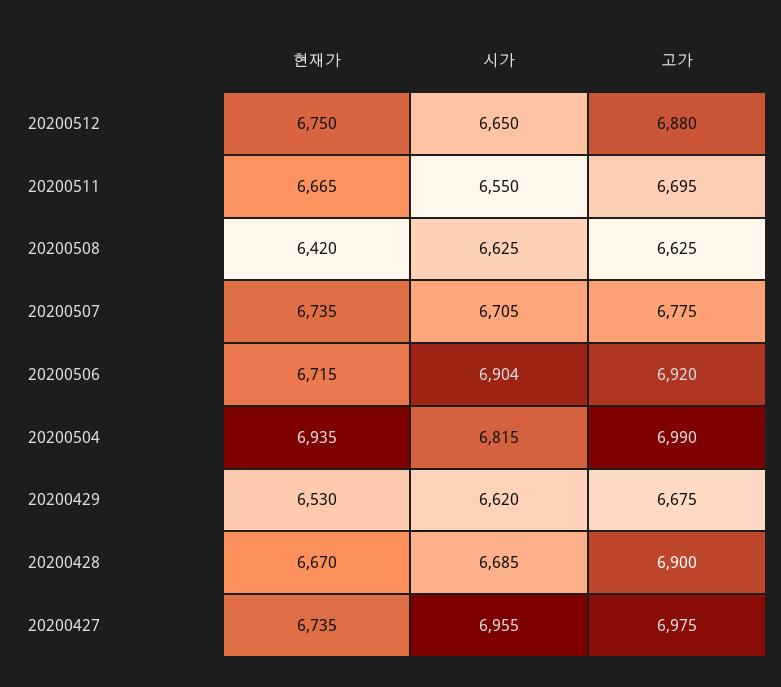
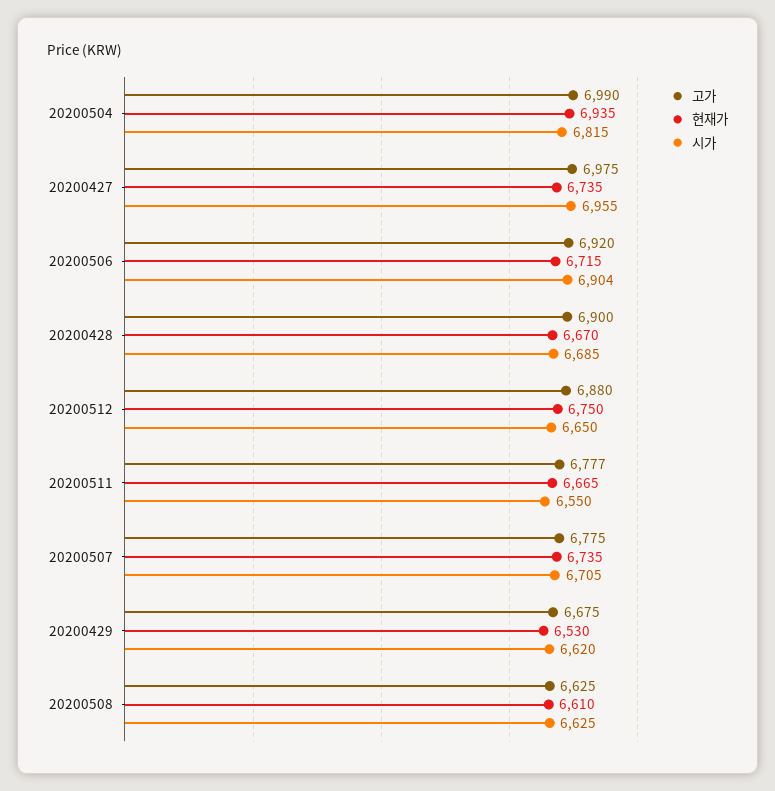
고가, 20200511: 6695 -> 6777
현재가, 20200508: 6420 -> 6610

